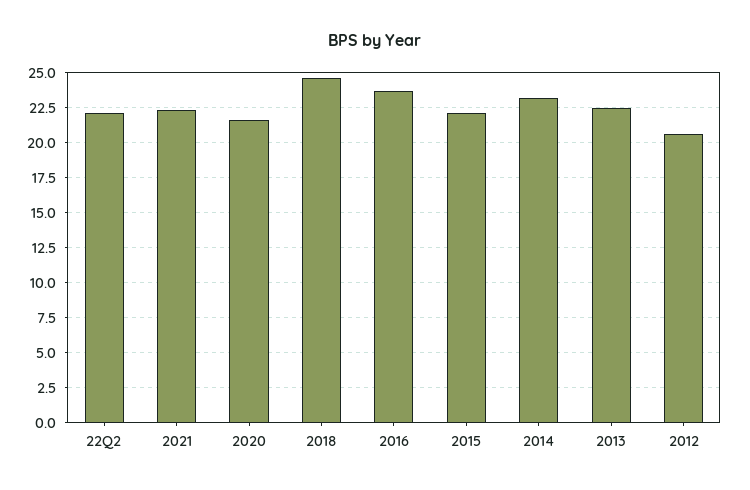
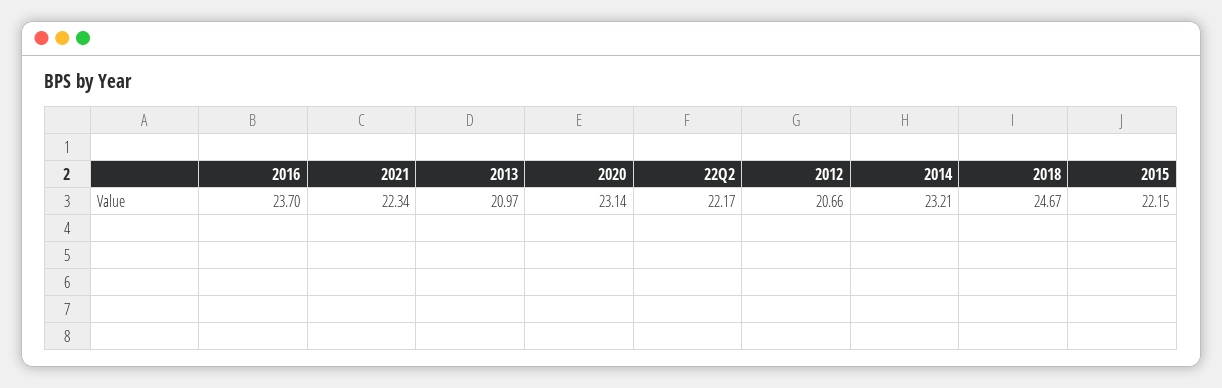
2020: 21.5 -> 23.14
2013: 22.5 -> 20.97

